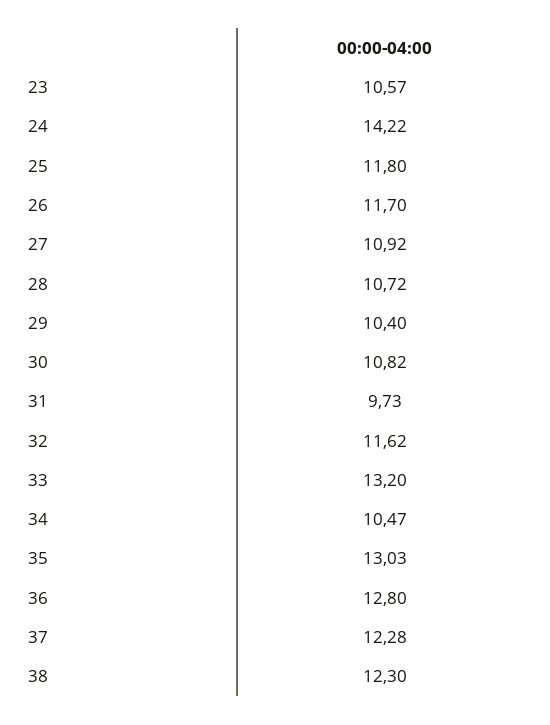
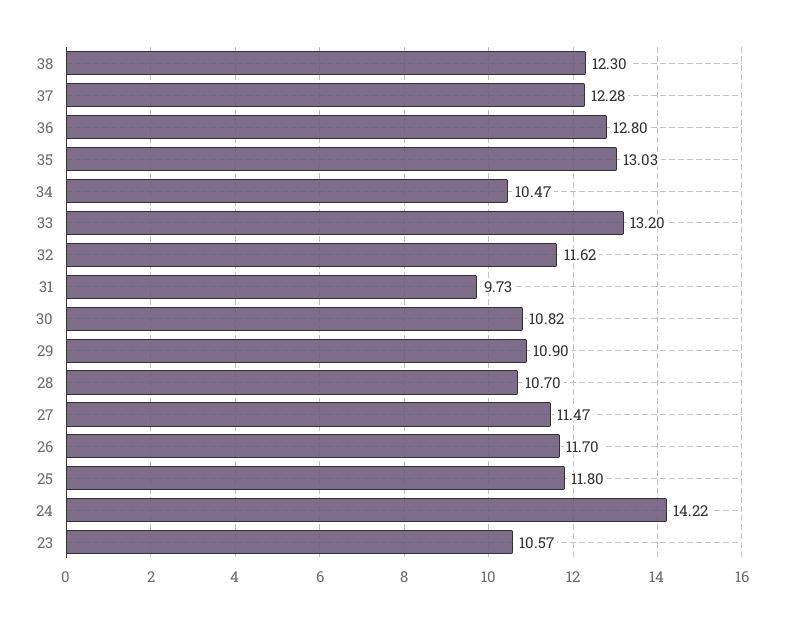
27: 10.92 -> 11.47
28: 10.72 -> 10.7
29: 10.4 -> 10.9

